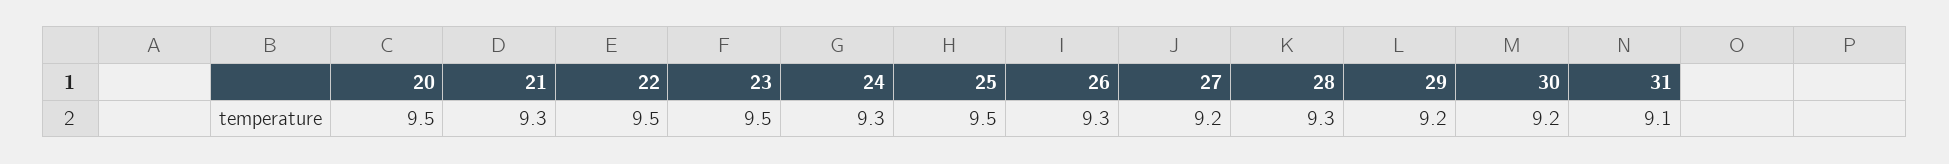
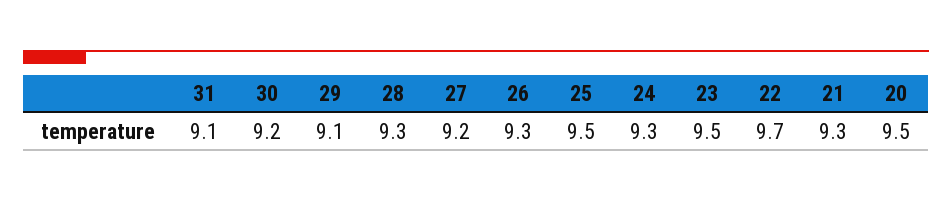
22: 9.5 -> 9.7
29: 9.2 -> 9.1

